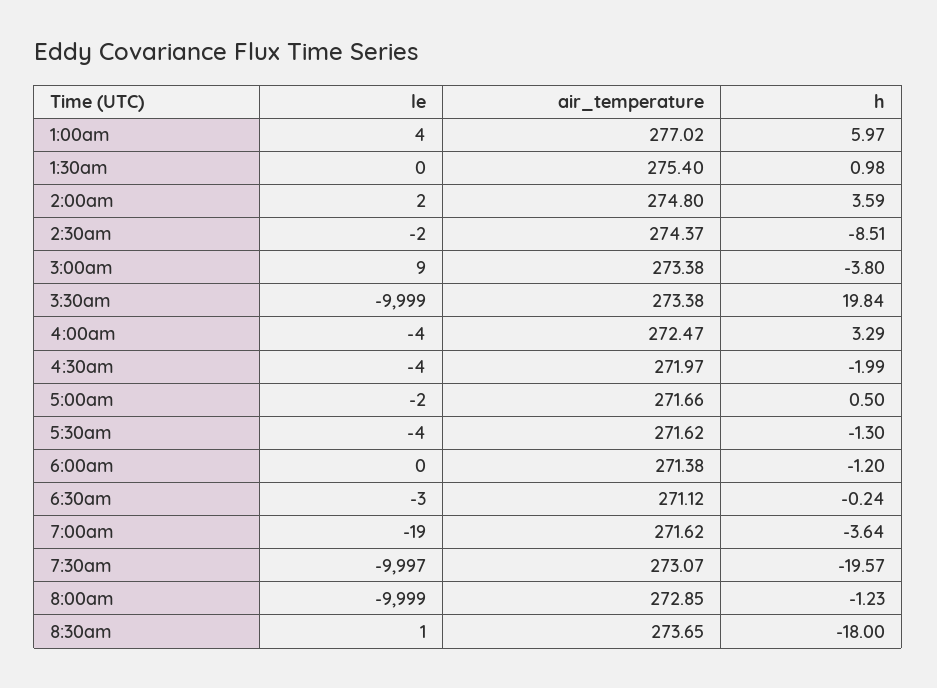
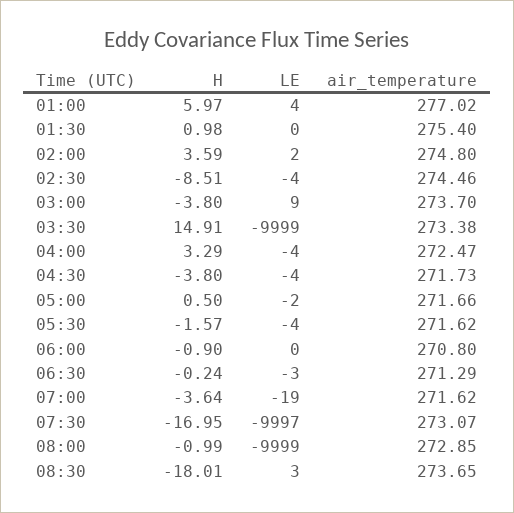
le, 2:30am: -2 -> -4
air_temperature, 2:30am: 274.37 -> 274.46
air_temperature, 3:00am: 273.38 -> 273.7
h, 3:30am: 19.84 -> 14.91
air_temperature, 4:30am: 271.97 -> 271.73
h, 4:30am: -1.99 -> -3.8
h, 5:30am: -1.3 -> -1.57
air_temperature, 6:00am: 271.38 -> 270.8
h, 6:00am: -1.2 -> -0.9
air_temperature, 6:30am: 271.12 -> 271.29
h, 7:30am: -19.57 -> -16.95
h, 8:00am: -1.23 -> -0.99
le, 8:30am: 1 -> 3
h, 8:30am: -18 -> -18.01

